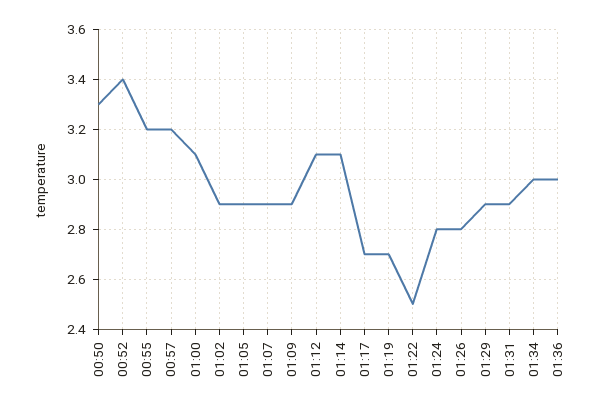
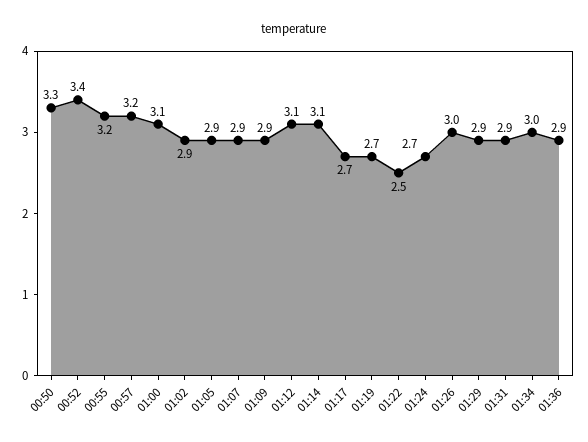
01:24: 2.8 -> 2.7
01:26: 2.8 -> 3
01:36: 3 -> 2.9

